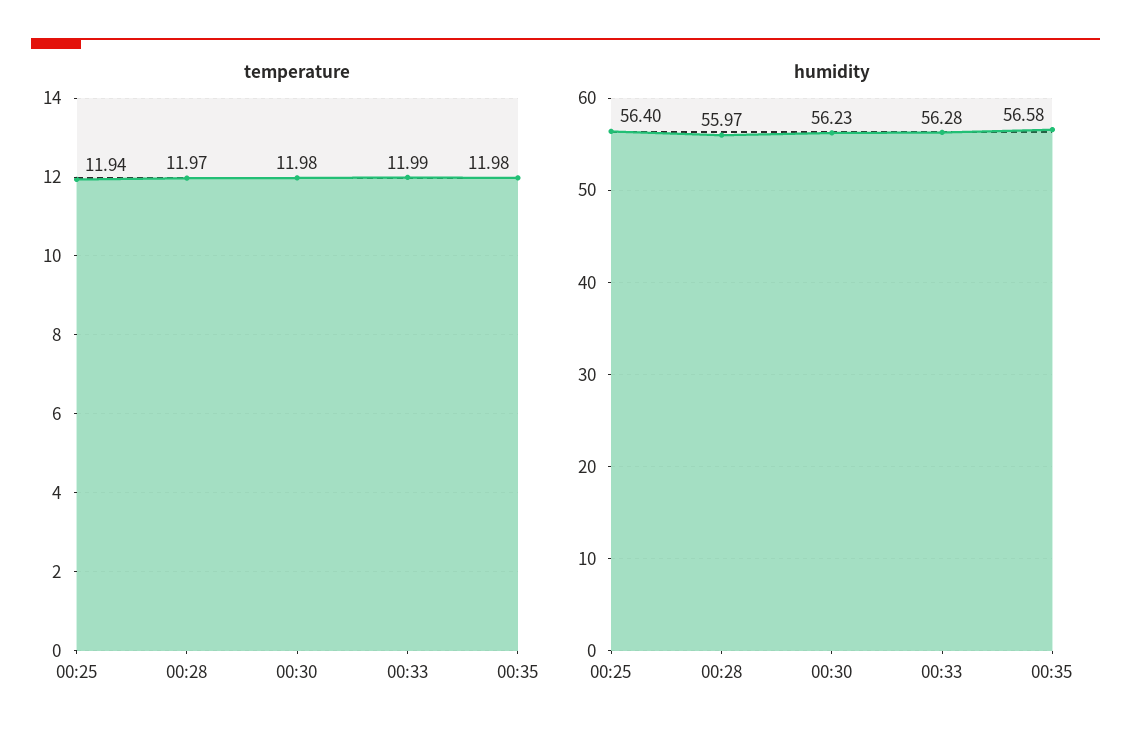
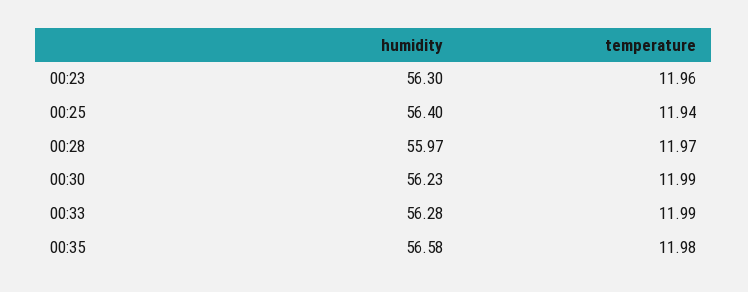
temperature, 00:30: 11.98 -> 11.99
humidity, 00:23: none -> 56.3
temperature, 00:23: none -> 11.96

